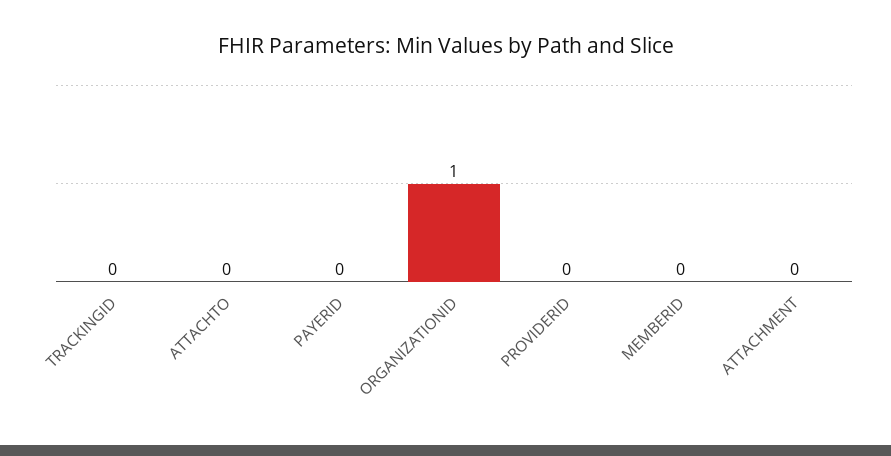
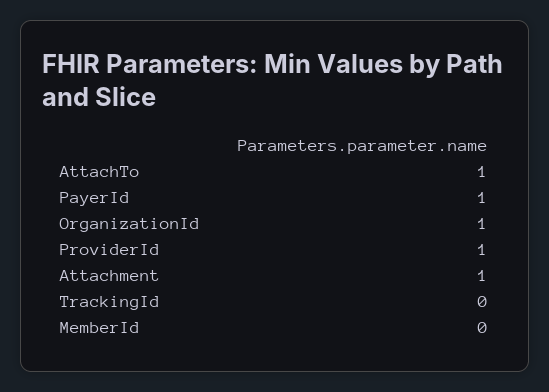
ATTACHTO: 0 -> 1
PAYERID: 0 -> 1
PROVIDERID: 0 -> 1
ATTACHMENT: 0 -> 1

